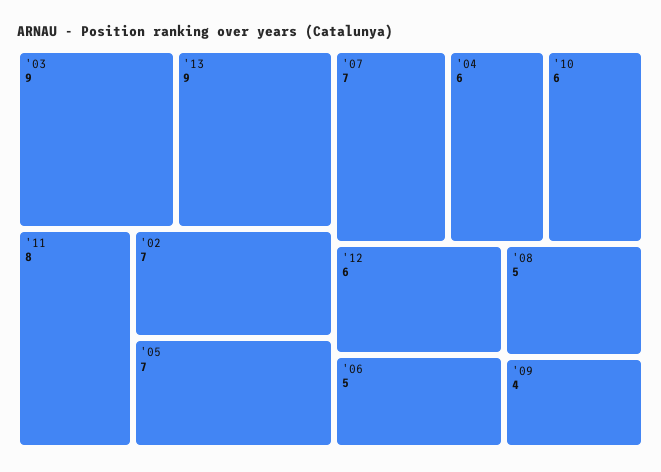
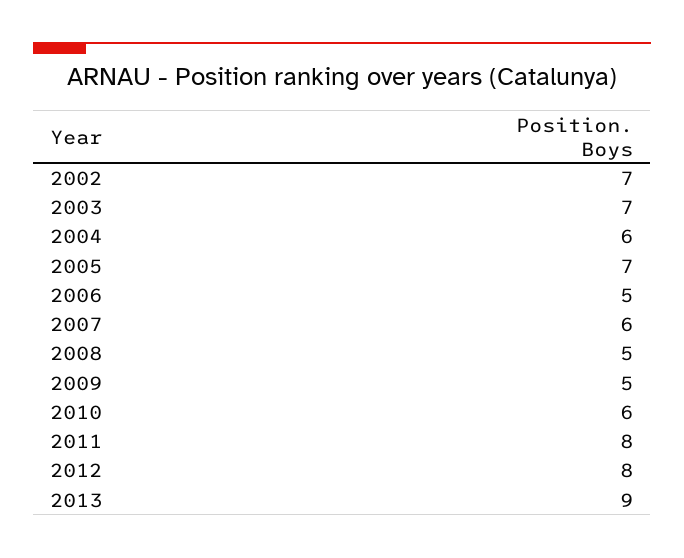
'03: 9 -> 7
'07: 7 -> 6
'12: 6 -> 8
'09: 4 -> 5

